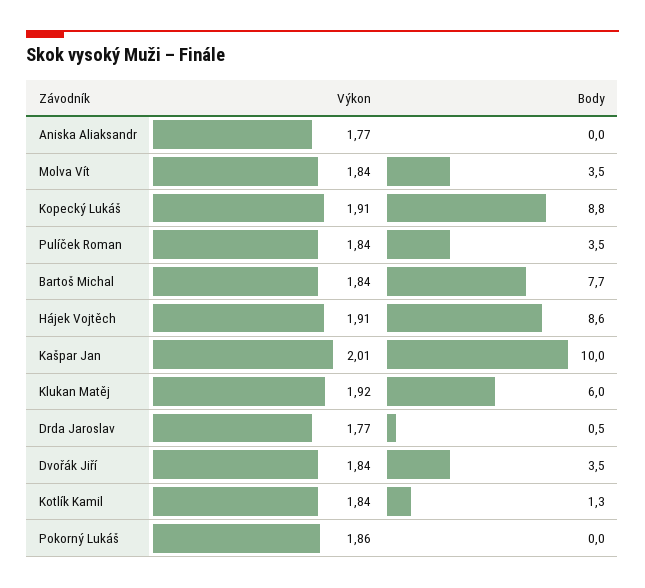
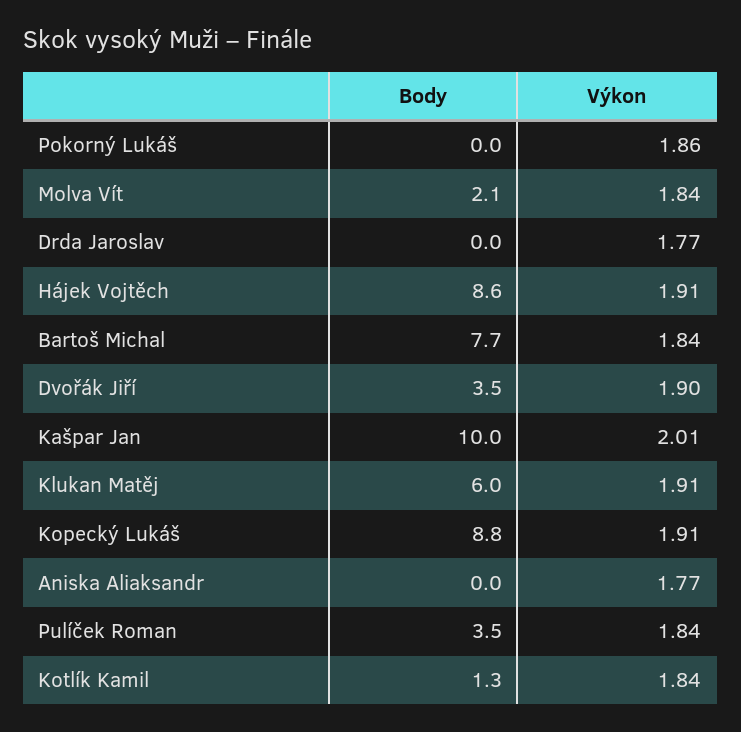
Body, Molva Vít: 3.5 -> 2.1
Výkon, Klukan Matěj: 1.92 -> 1.91
Body, Drda Jaroslav: 0.5 -> 0
Výkon, Dvořák Jiří: 1.84 -> 1.9

